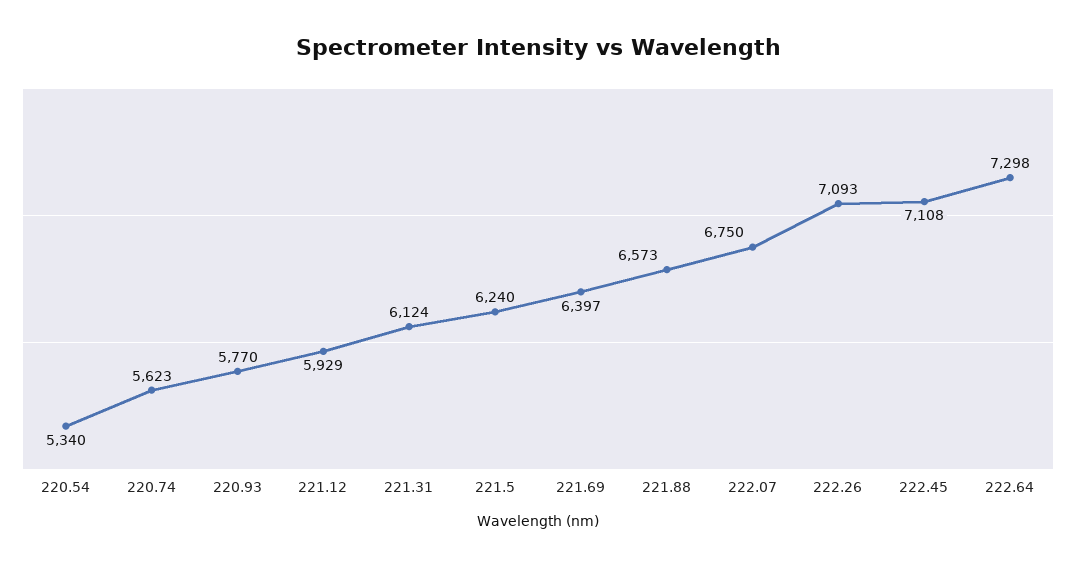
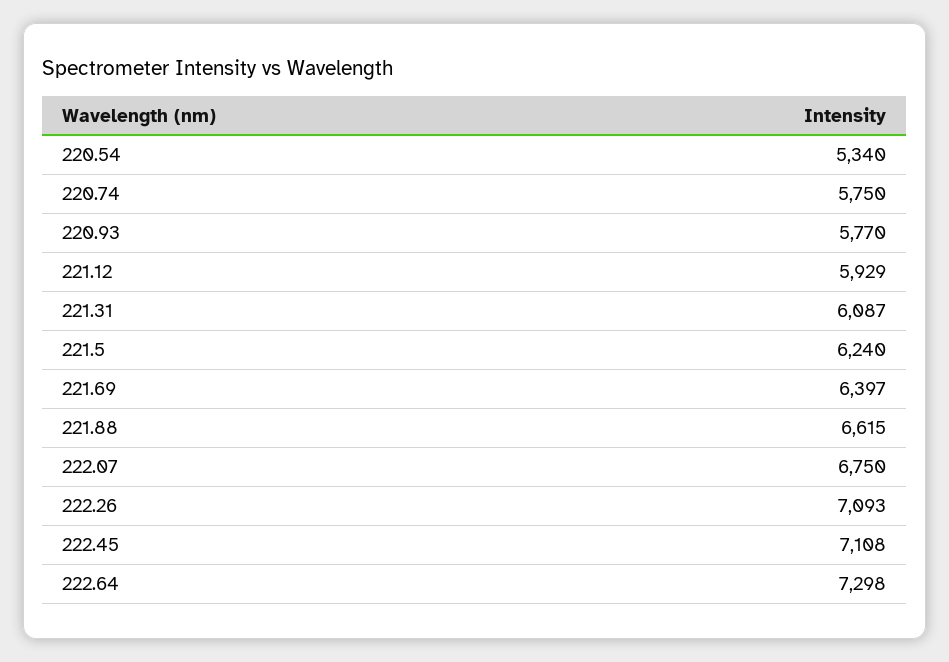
220.74: 5623 -> 5750
221.31: 6124 -> 6087
221.88: 6573 -> 6615

